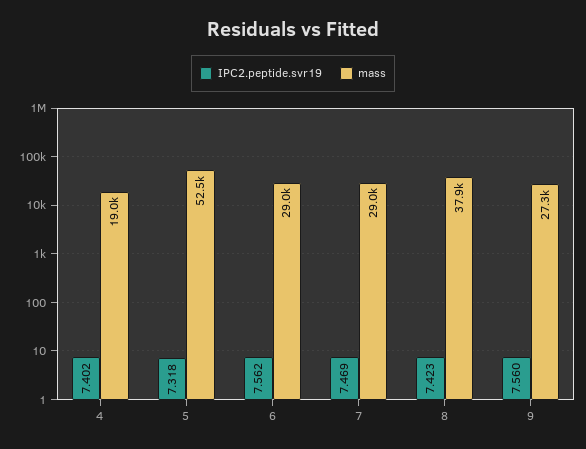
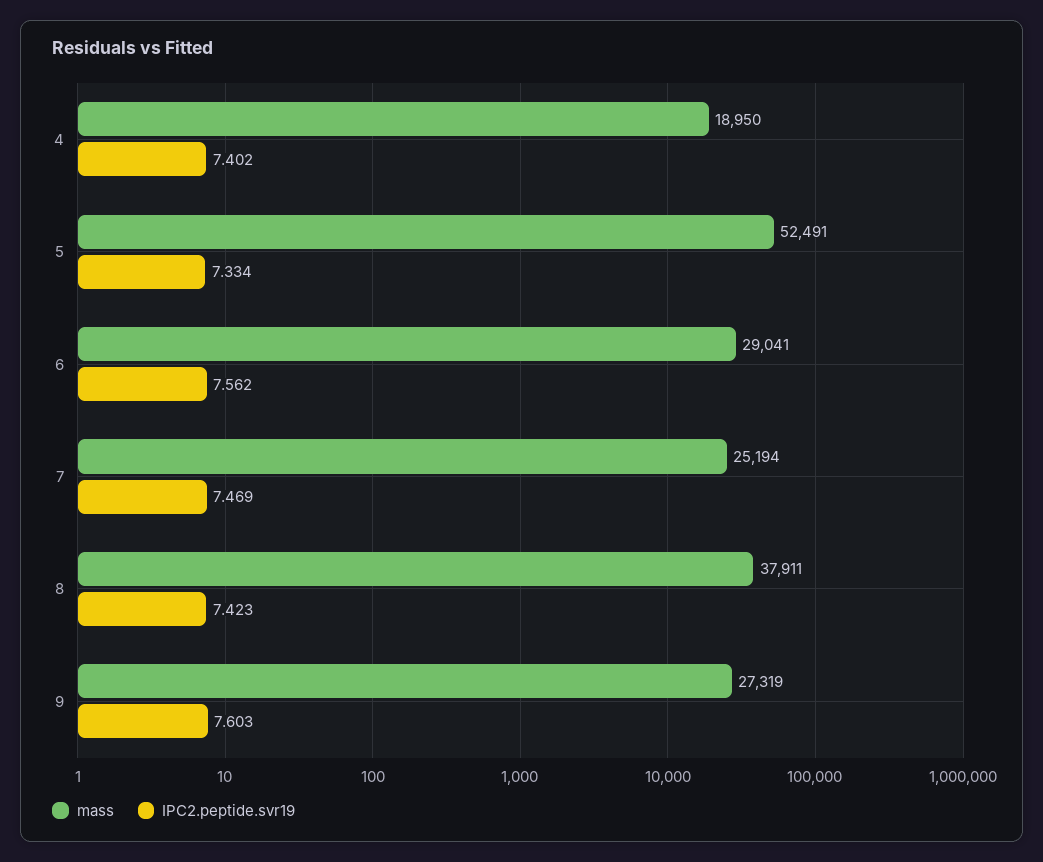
IPC2.peptide.svr19, 5: 7.318 -> 7.334
mass, 7: 29000 -> 25194
IPC2.peptide.svr19, 9: 7.56 -> 7.603

